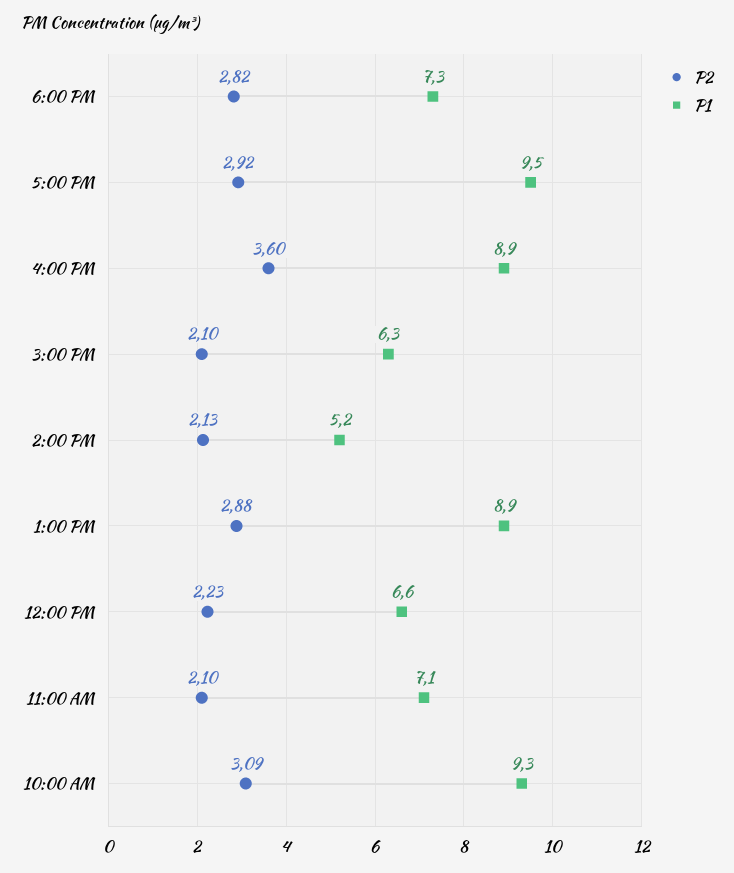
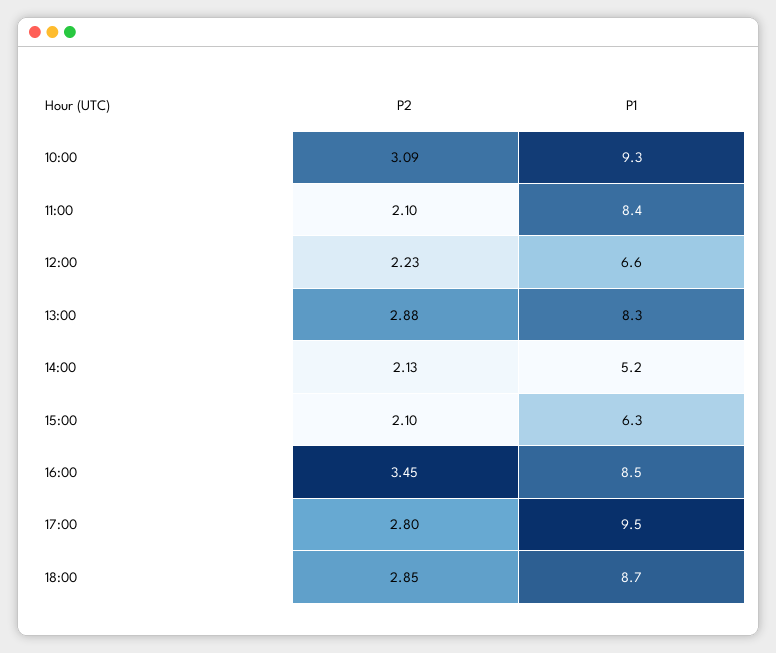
P2, 6:00 PM: 2.82 -> 2.85
P1, 6:00 PM: 7.3 -> 8.7
P2, 5:00 PM: 2.92 -> 2.8
P2, 4:00 PM: 3.6 -> 3.45
P1, 4:00 PM: 8.9 -> 8.5
P1, 1:00 PM: 8.9 -> 8.3
P1, 11:00 AM: 7.1 -> 8.4

